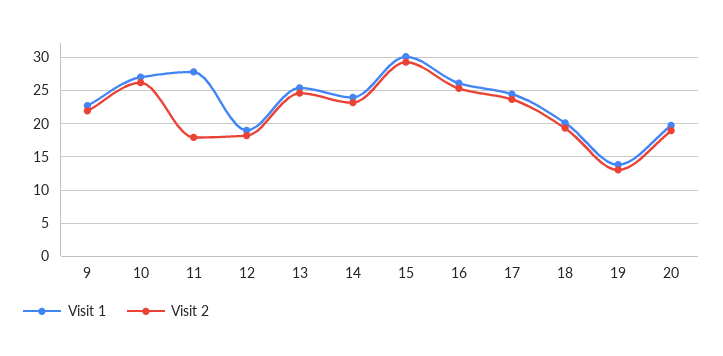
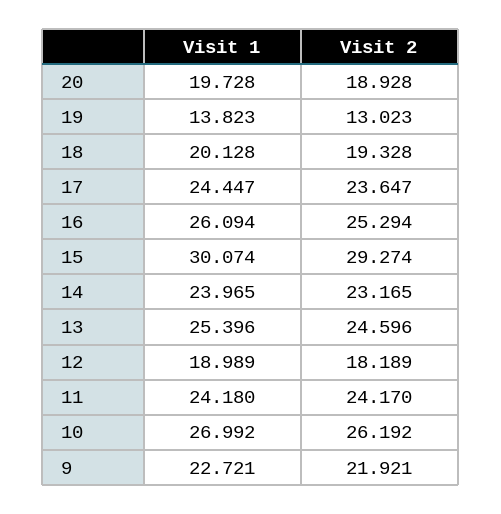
Visit 1, 11: 28 -> 24.18
Visit 2, 11: 18 -> 24.17

